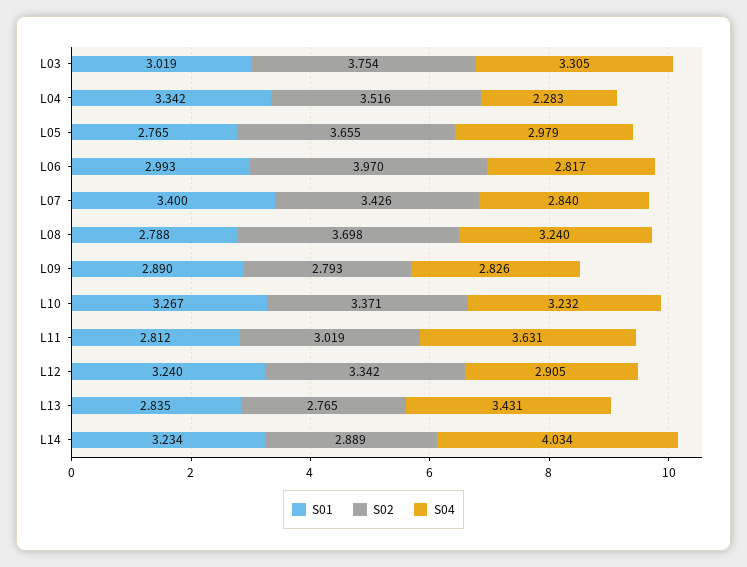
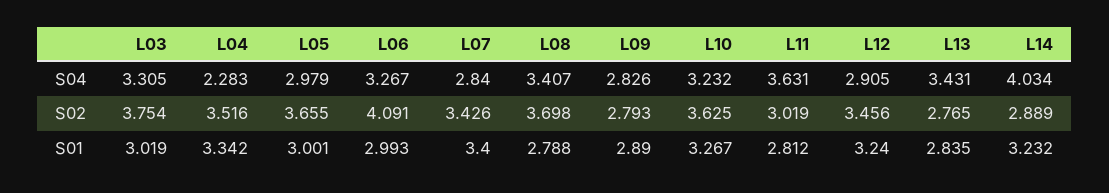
S01, L05: 2.765 -> 3.001
S02, L06: 3.97 -> 4.091
S04, L06: 2.817 -> 3.267
S04, L08: 3.24 -> 3.407
S02, L10: 3.371 -> 3.625
S02, L12: 3.342 -> 3.456
S01, L14: 3.234 -> 3.232

